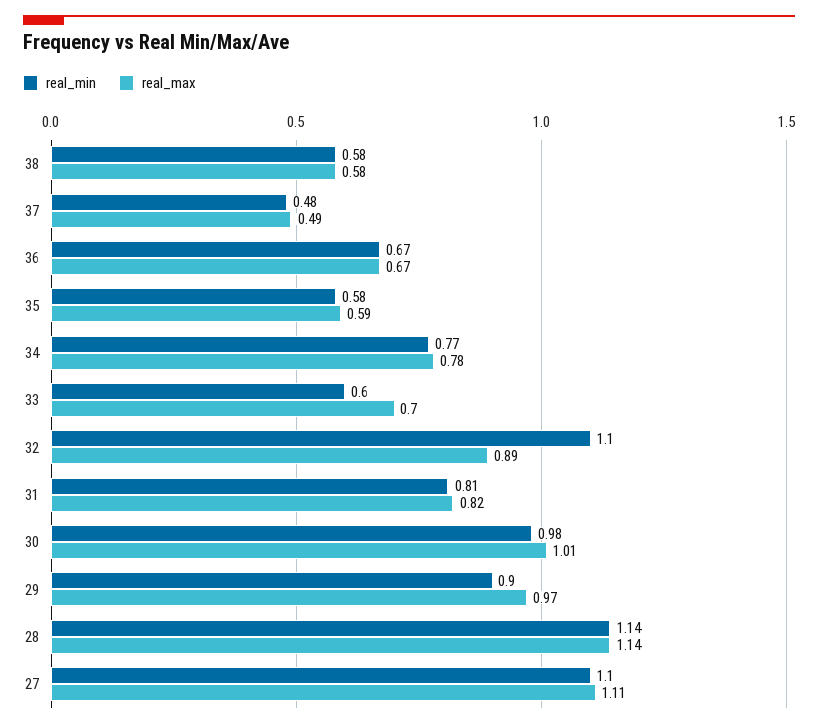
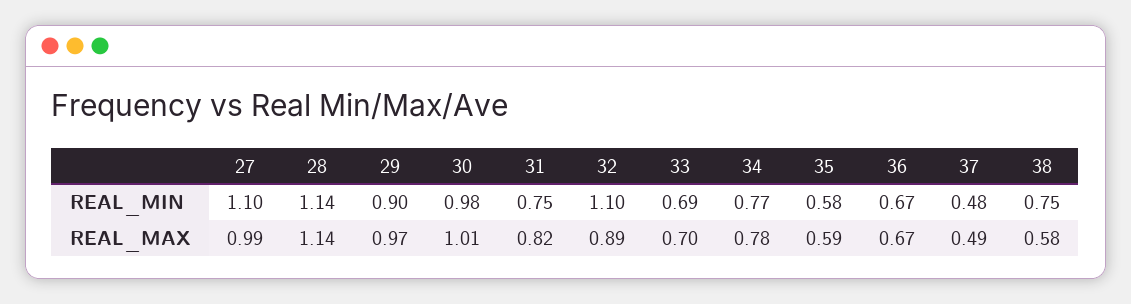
real_min, 38: 0.58 -> 0.75
real_min, 33: 0.6 -> 0.69
real_min, 31: 0.81 -> 0.75
real_max, 27: 1.11 -> 0.99

